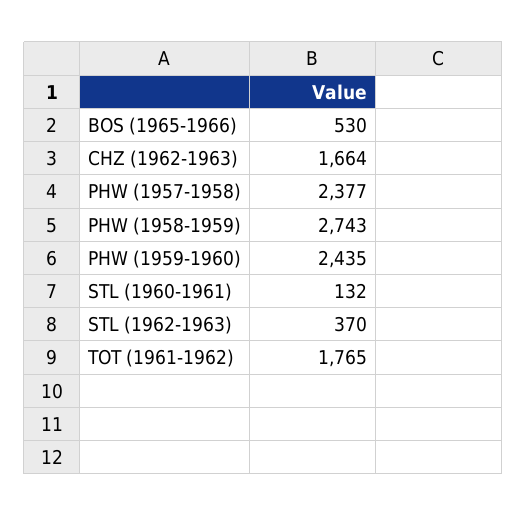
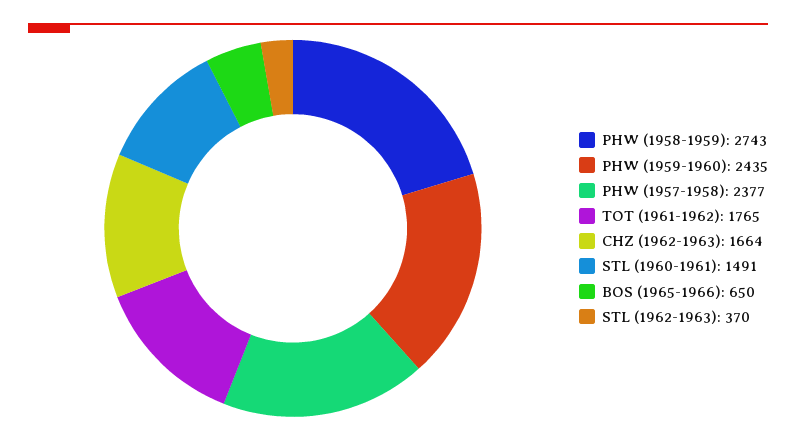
BOS (1965-1966): 530 -> 650
STL (1960-1961): 132 -> 1491

